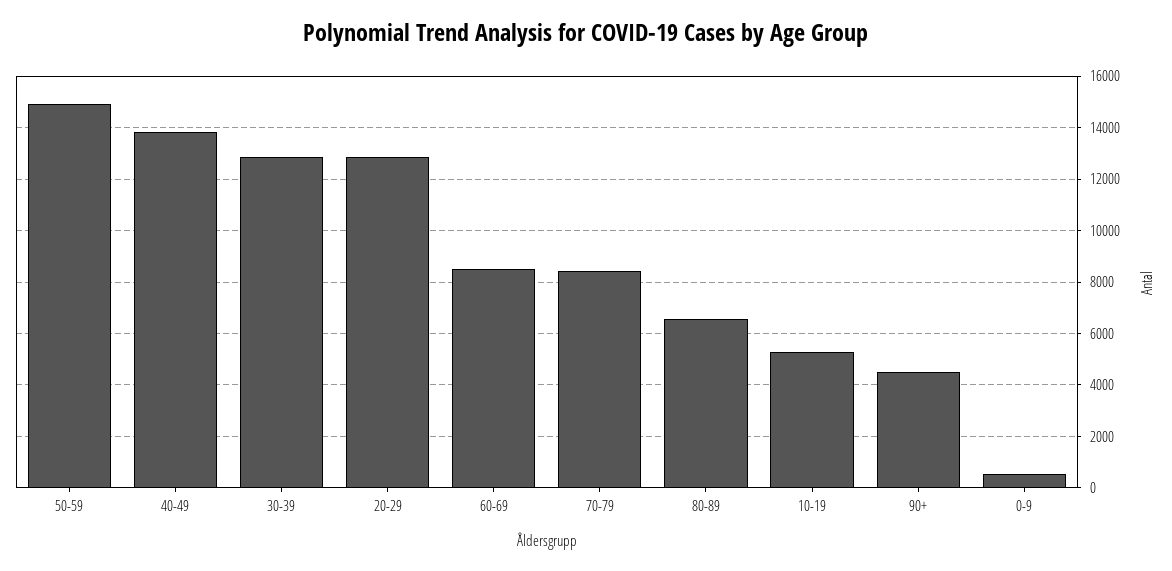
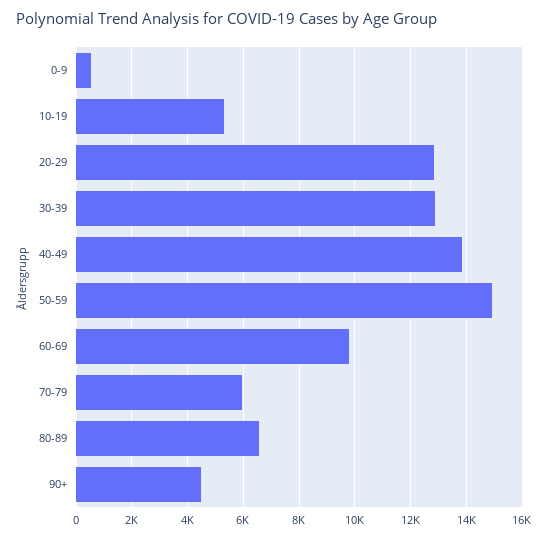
60-69: 8500 -> 9750
70-79: 8500 -> 6000

